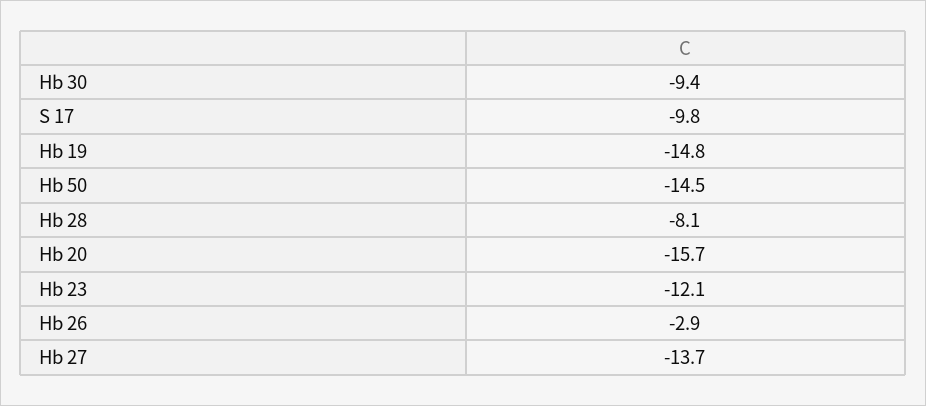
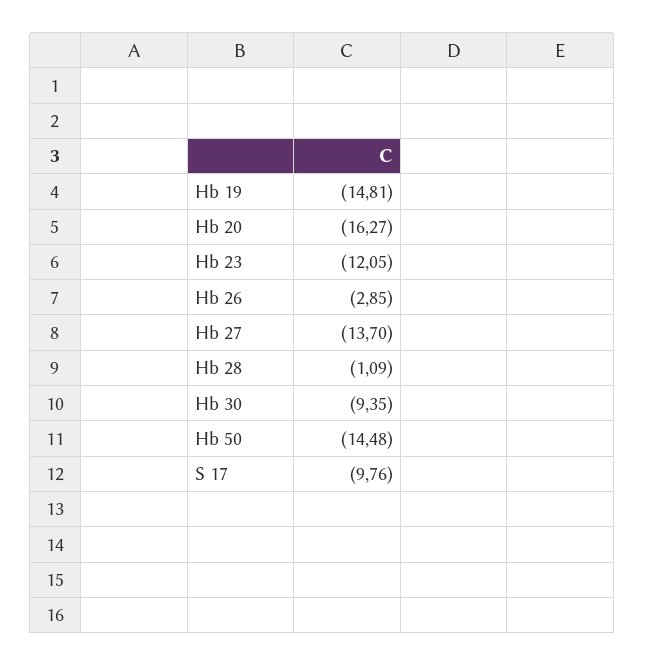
Hb 28: -8.1 -> -1.09
Hb 20: -15.7 -> -16.27

